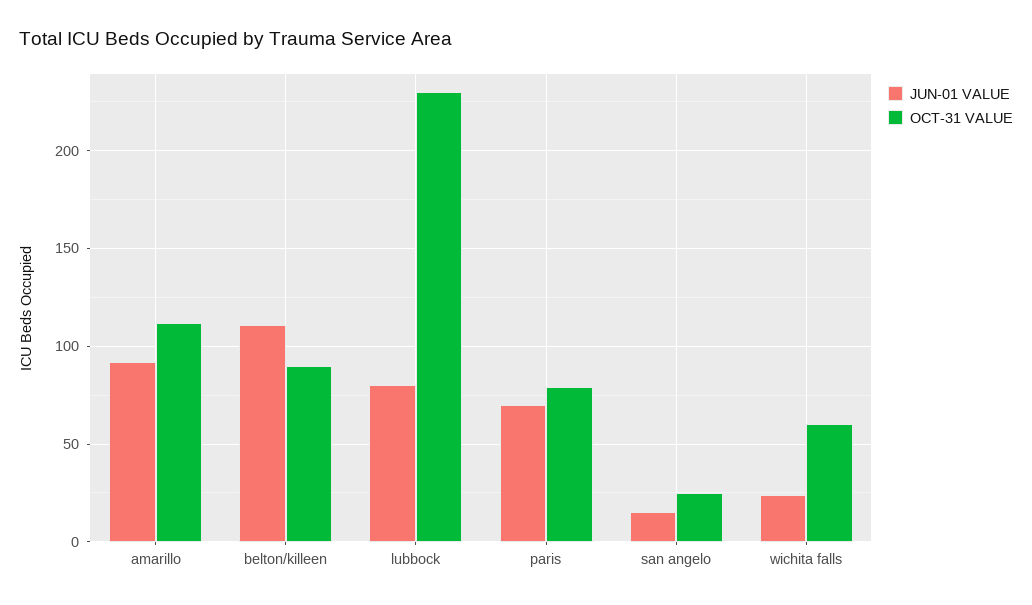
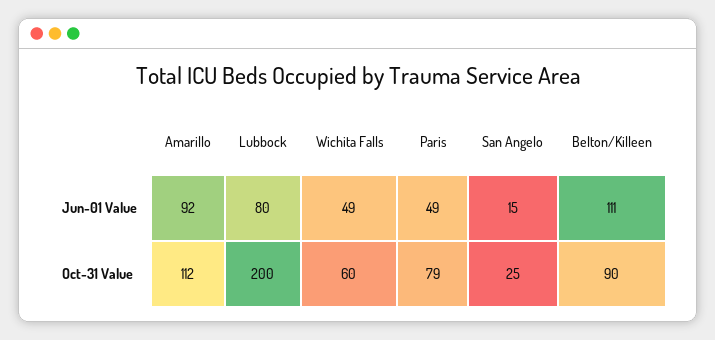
OCT-31 VALUE, lubbock: 230 -> 200
JUN-01 VALUE, paris: 70 -> 49
JUN-01 VALUE, wichita falls: 25 -> 49

